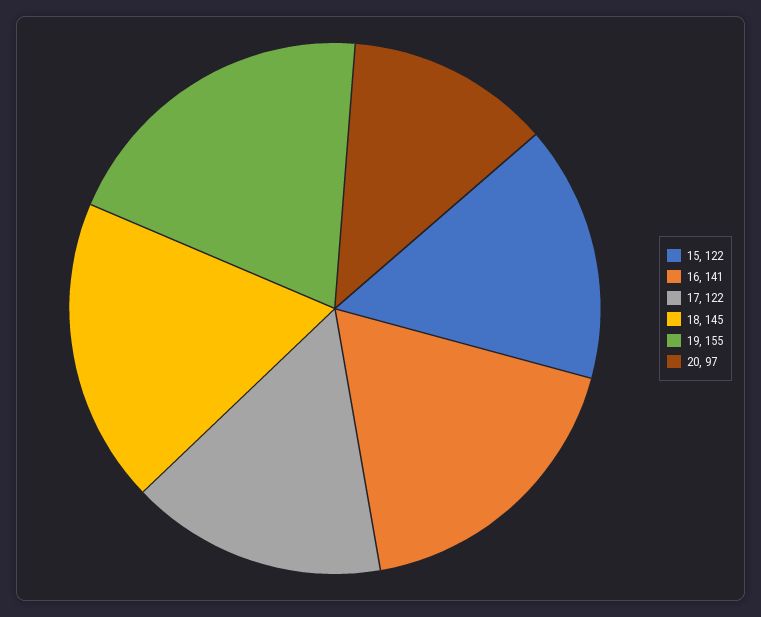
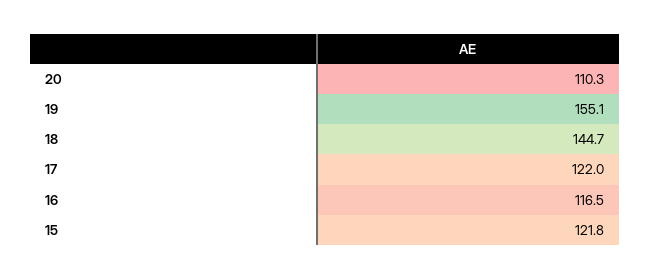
16: 141 -> 116.5
20: 97 -> 110.3

